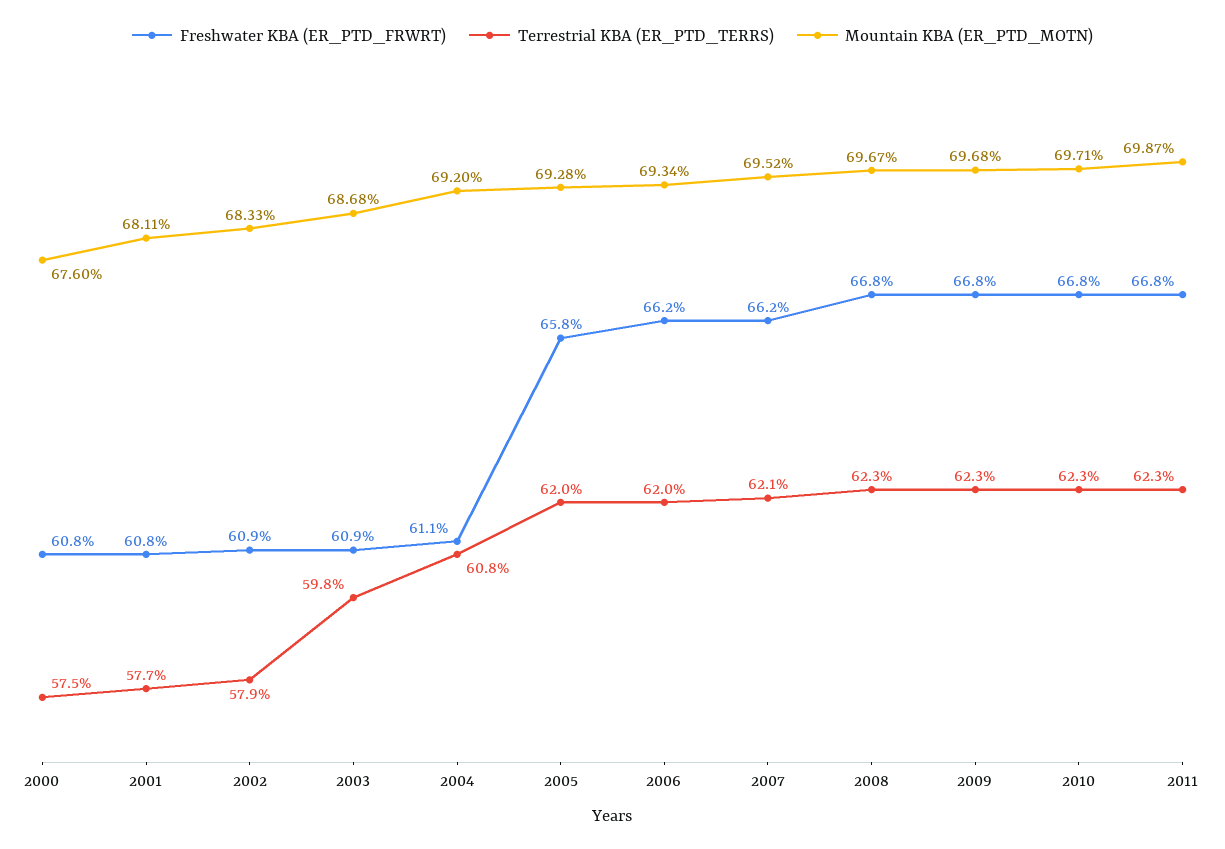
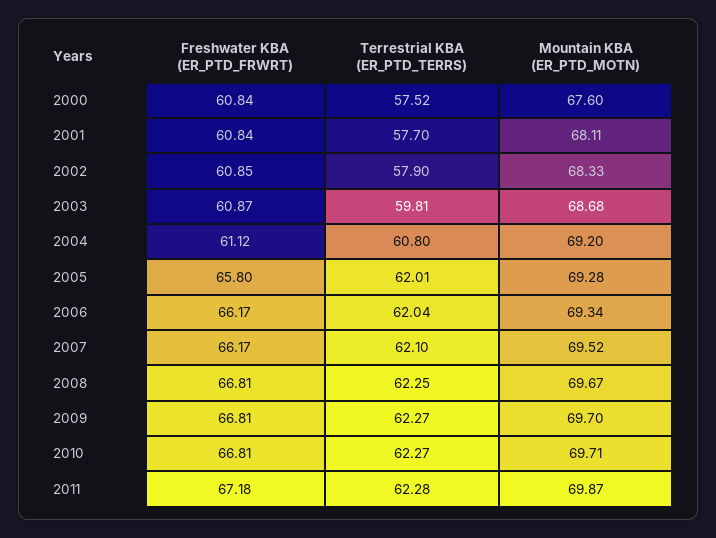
Mountain KBA (ER_PTD_MOTN), 2009: 69.68 -> 69.7
Freshwater KBA (ER_PTD_FRWRT), 2011: 66.8 -> 67.18

